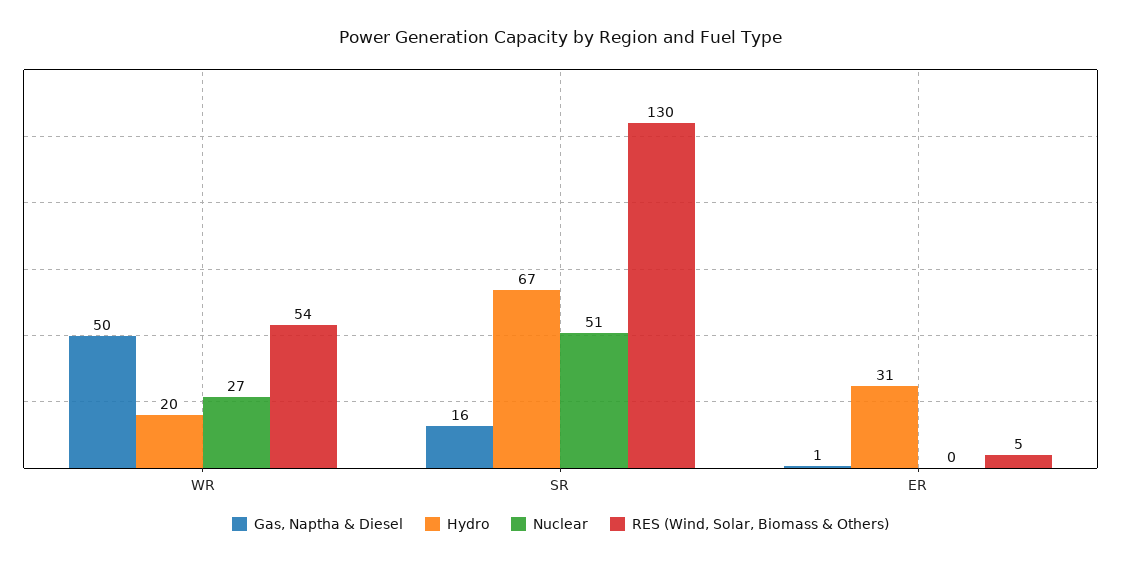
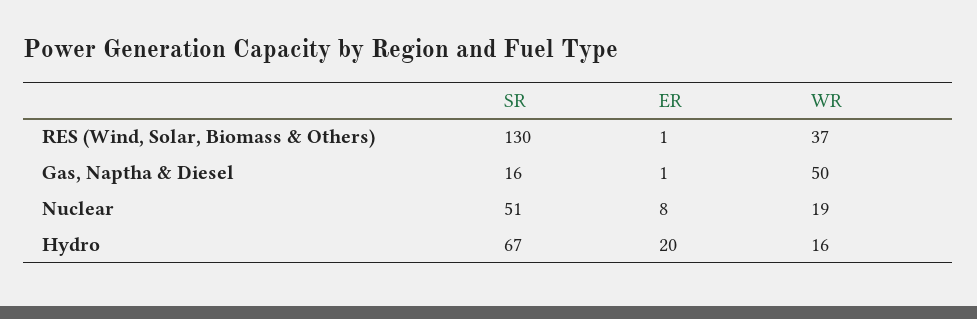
Hydro, WR: 20 -> 16
Nuclear, WR: 27 -> 19
RES (Wind, Solar, Biomass & Others), WR: 54 -> 37
Hydro, ER: 31 -> 20
Nuclear, ER: 0 -> 8
RES (Wind, Solar, Biomass & Others), ER: 5 -> 1

